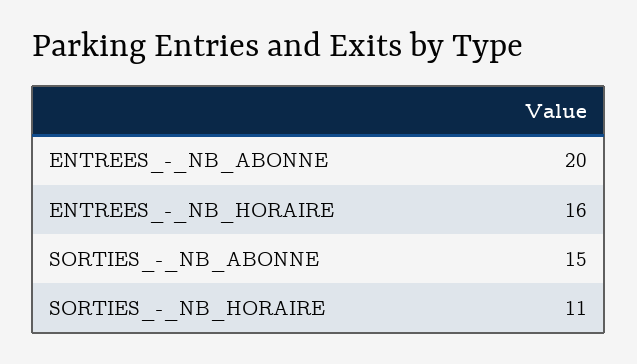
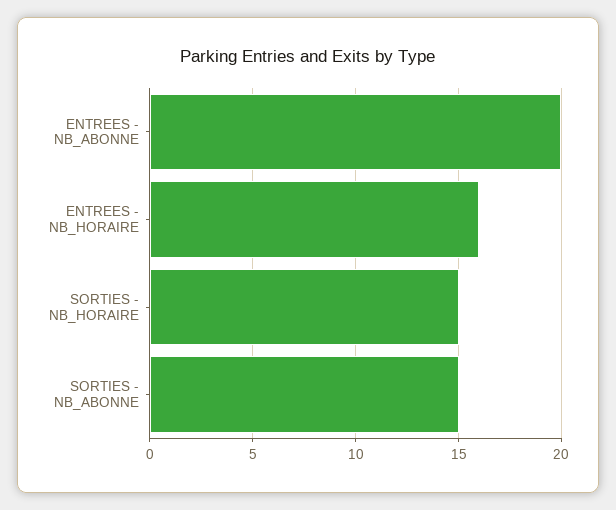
SORTIES_-_NB_HORAIRE: 11 -> 15

